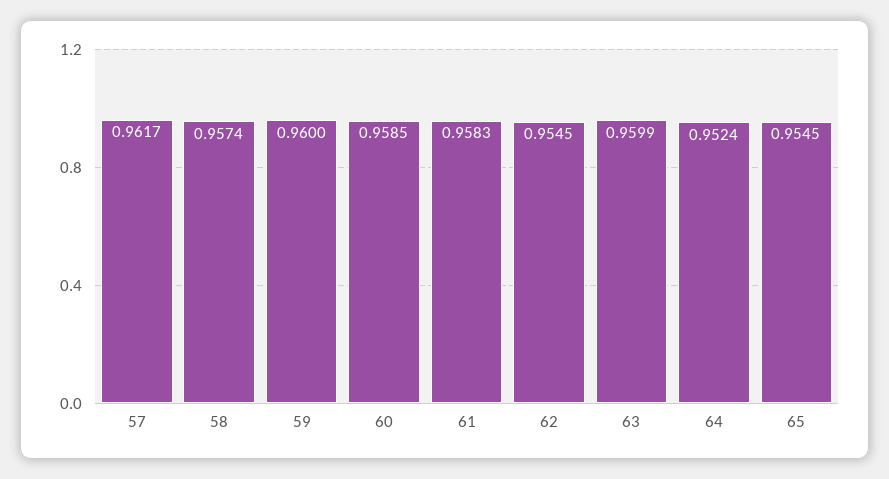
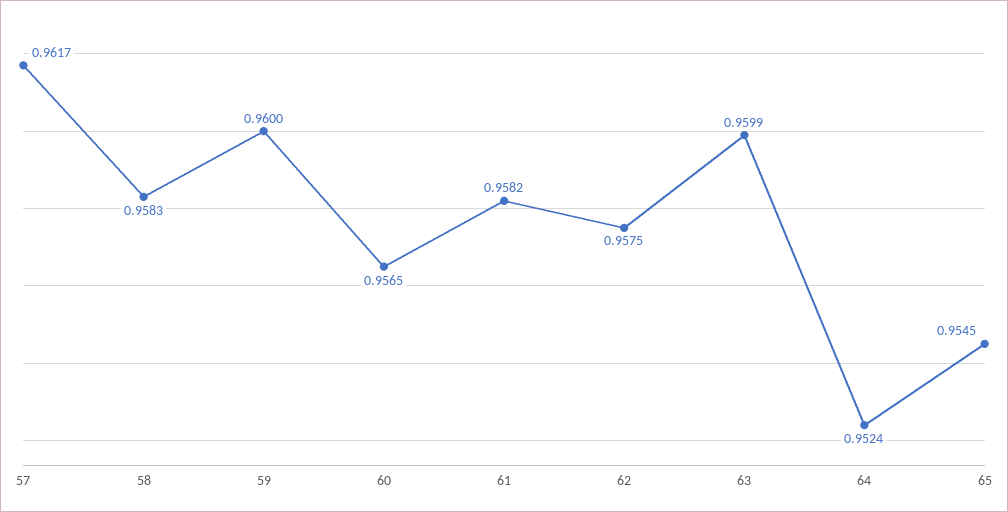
58: 0.9574 -> 0.9583
60: 0.9585 -> 0.9565
61: 0.9583 -> 0.9582
62: 0.9545 -> 0.9575

